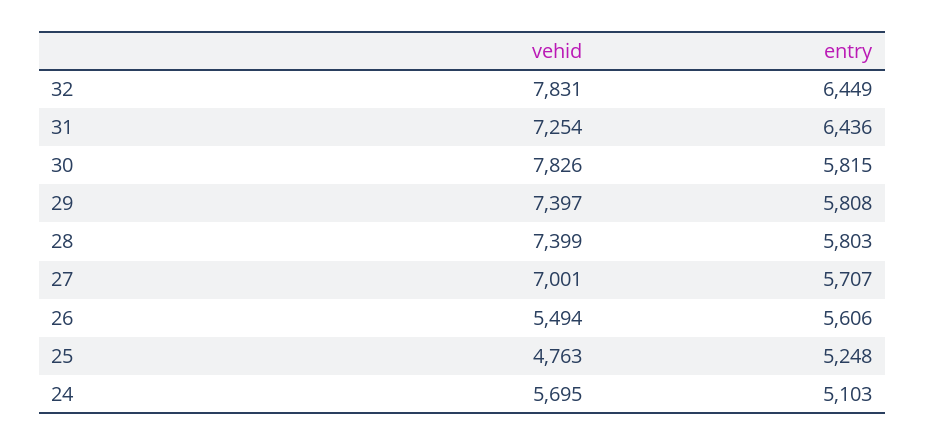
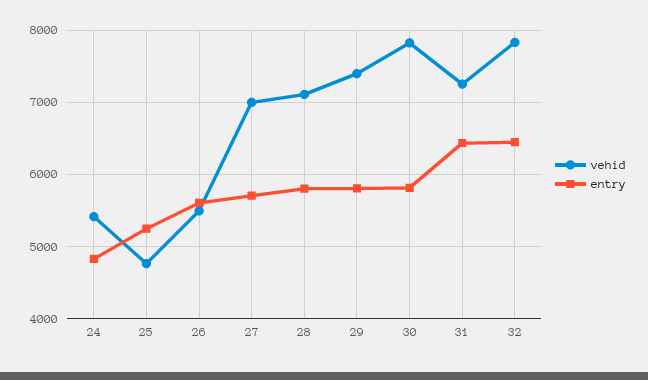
vehid, 28: 7399 -> 7100
vehid, 24: 5695 -> 5400
entry, 24: 5103 -> 4800

